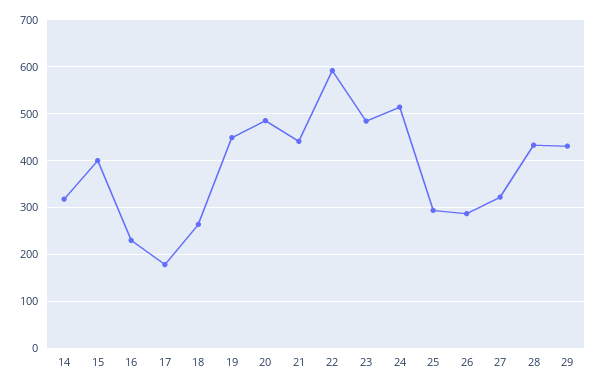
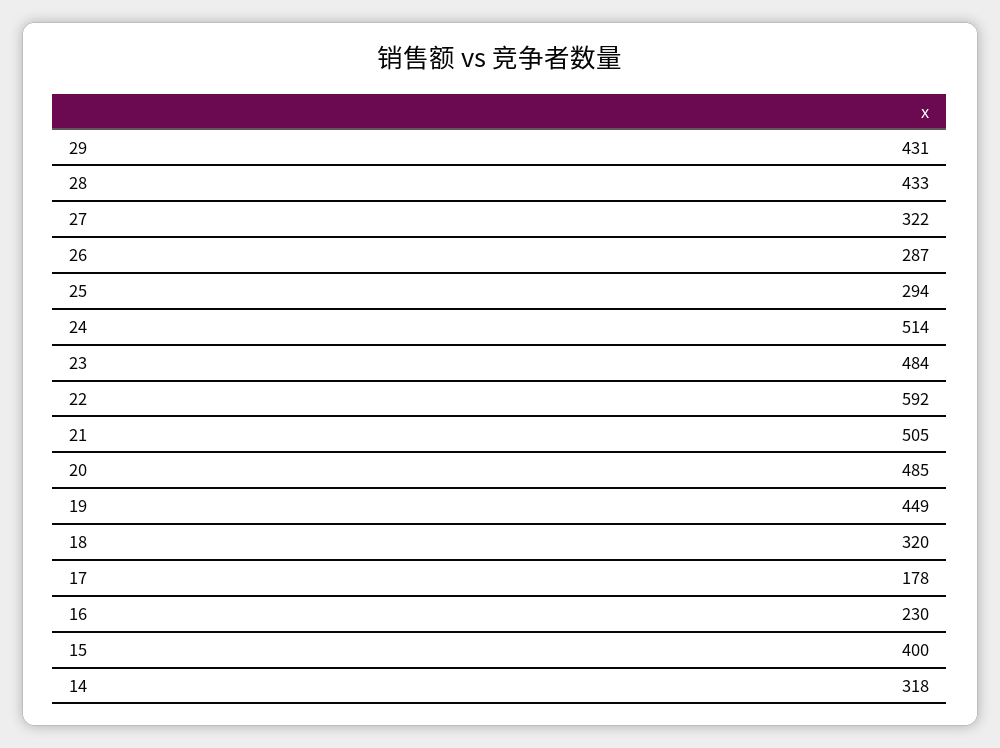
18: 260 -> 320
21: 440 -> 505

